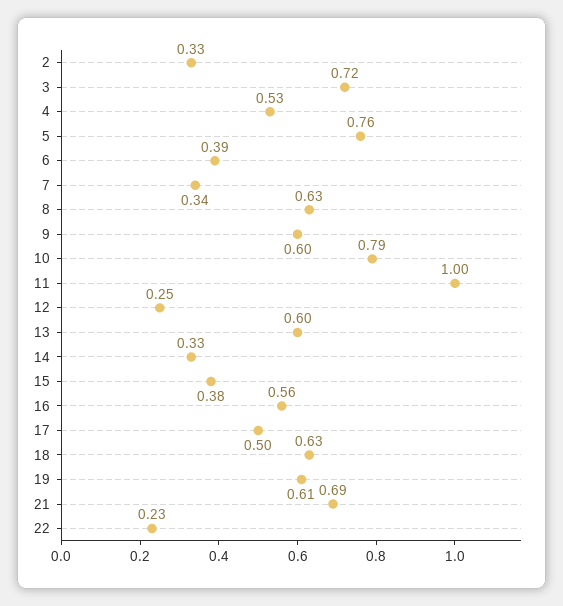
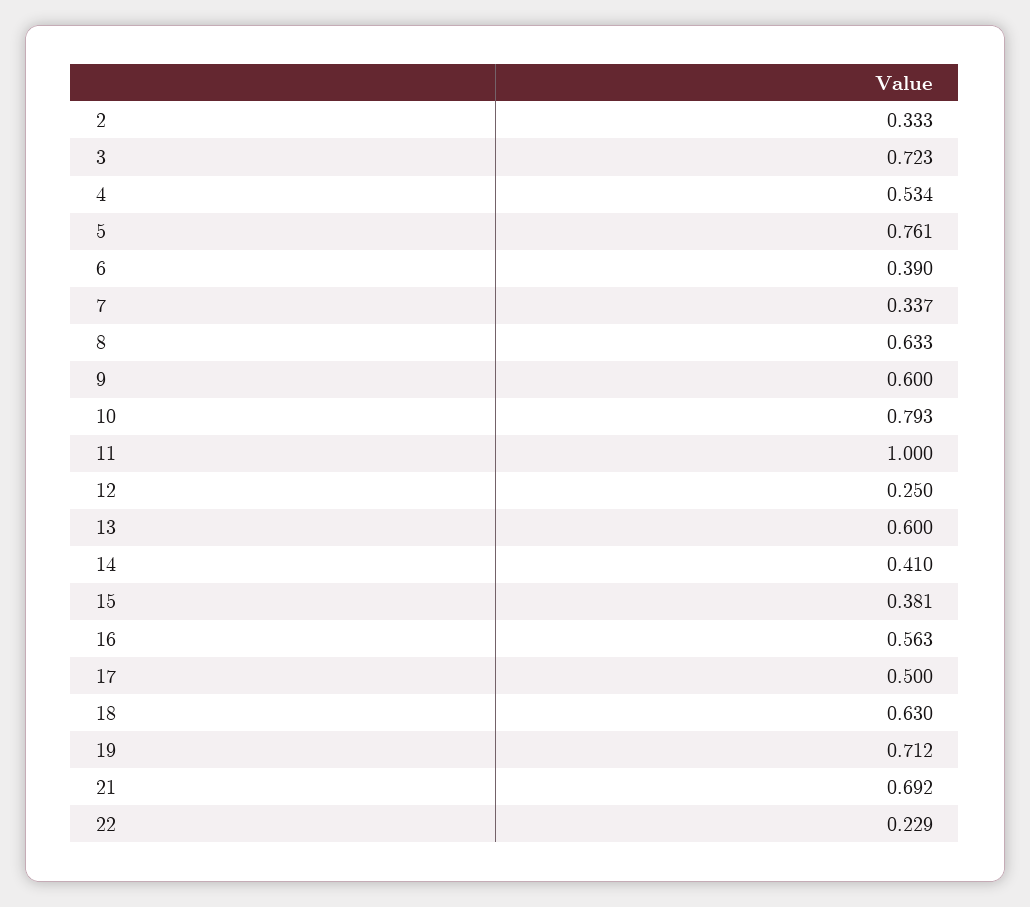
14: 0.33 -> 0.41
19: 0.61 -> 0.712

